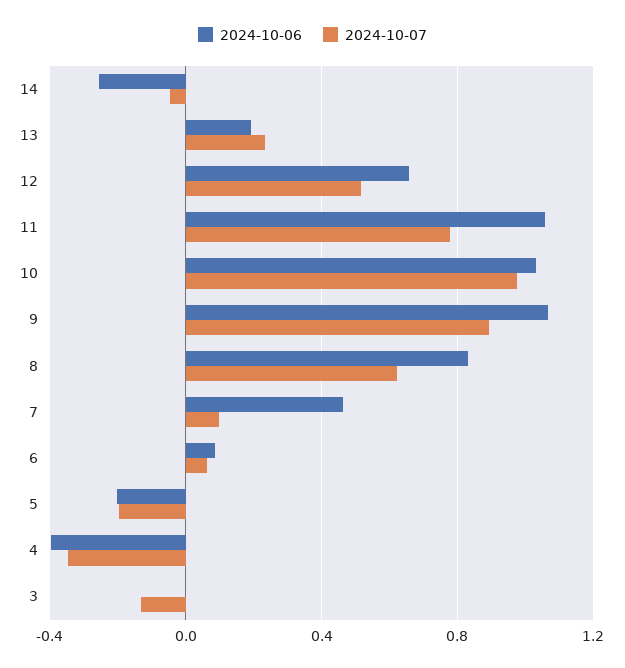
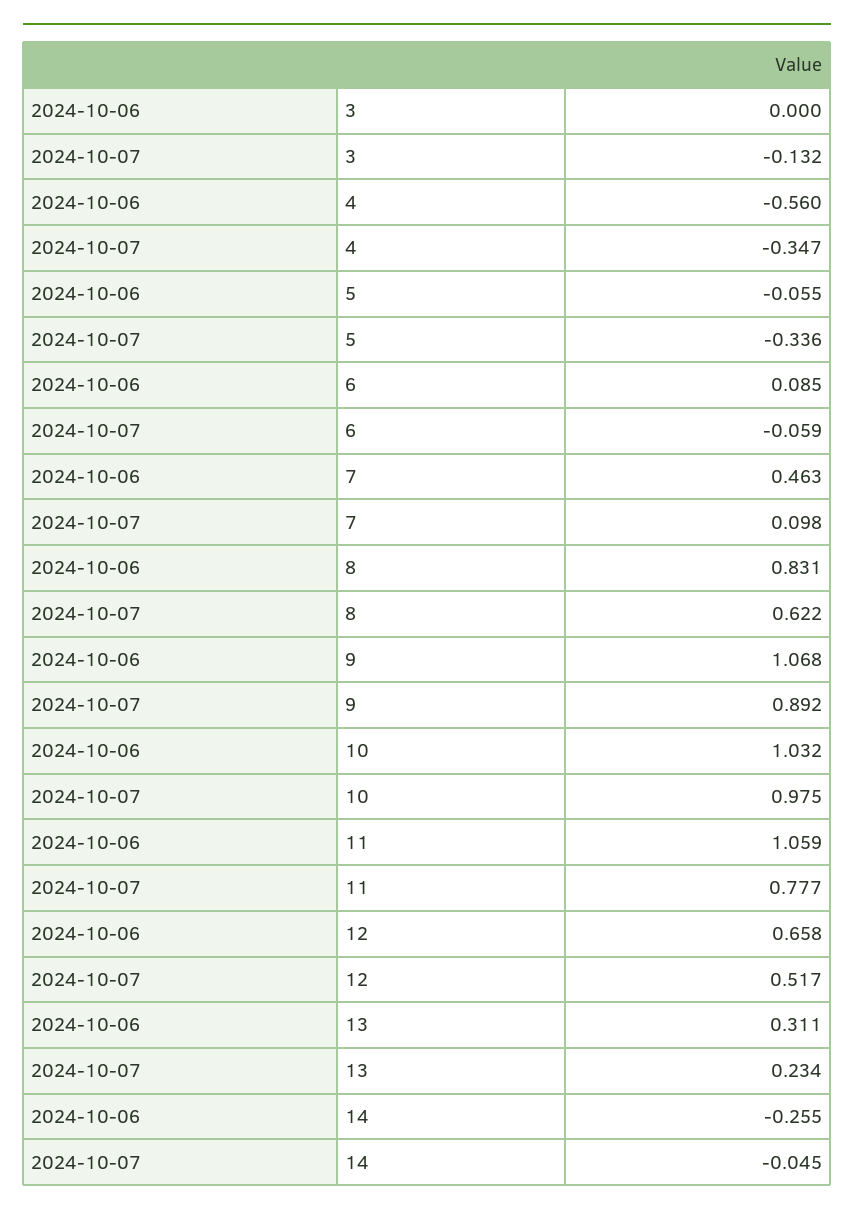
2024-10-06, 13: 0.2 -> 0.311
2024-10-07, 6: 0.05 -> -0.059
2024-10-06, 5: -0.2 -> -0.055
2024-10-07, 5: -0.2 -> -0.336
2024-10-06, 4: -0.4 -> -0.56

